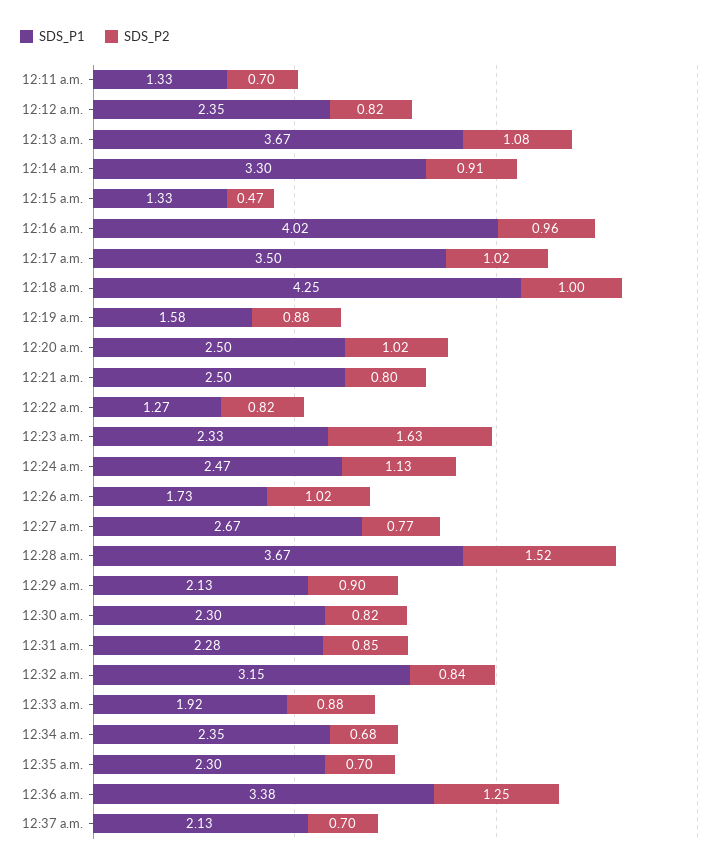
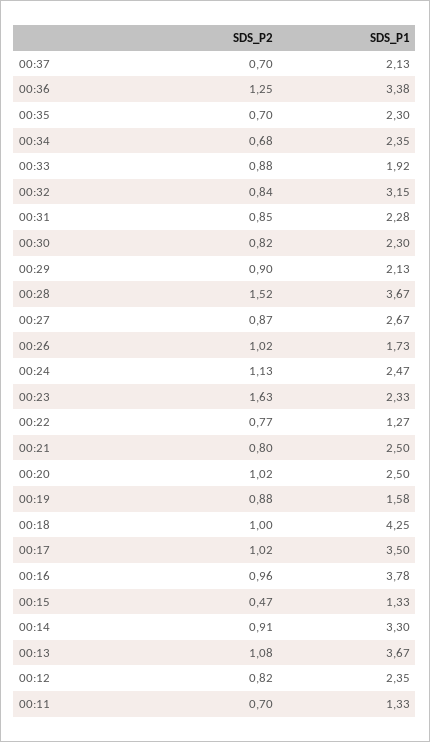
SDS_P1, 12:16 a.m.: 4.02 -> 3.78
SDS_P2, 12:22 a.m.: 0.82 -> 0.77
SDS_P2, 12:27 a.m.: 0.77 -> 0.87

